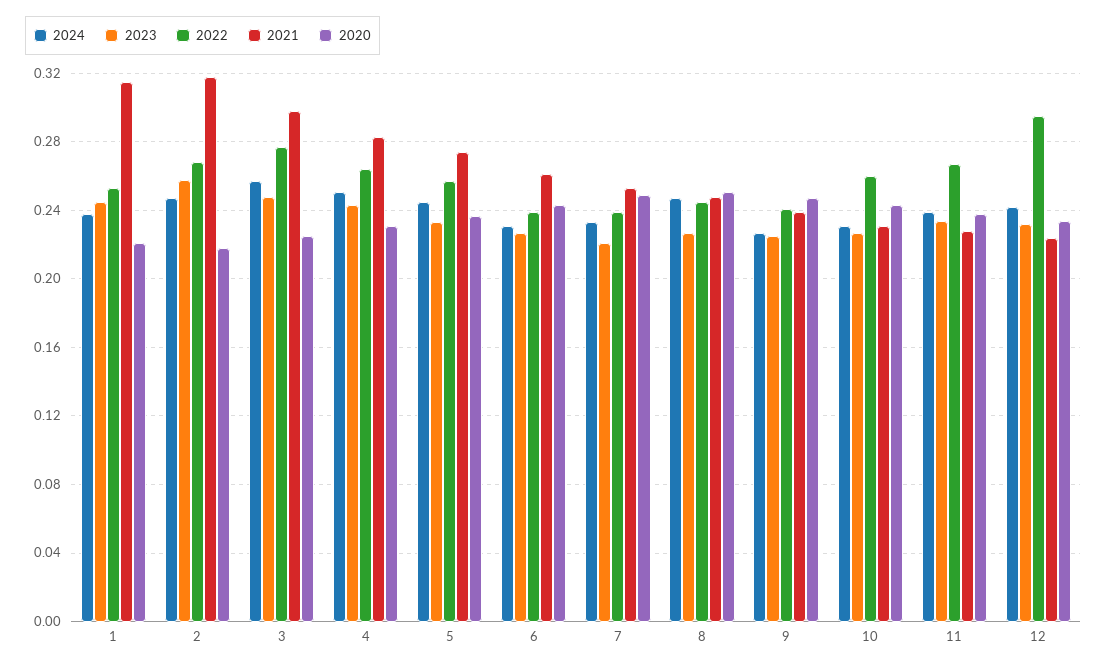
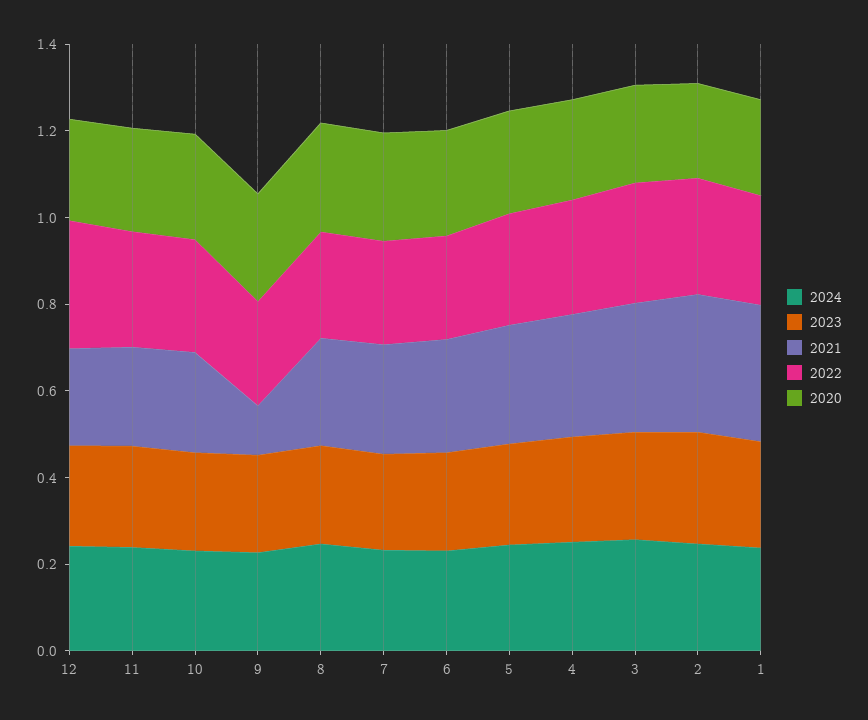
2021, 9: 0.24 -> 0.1

